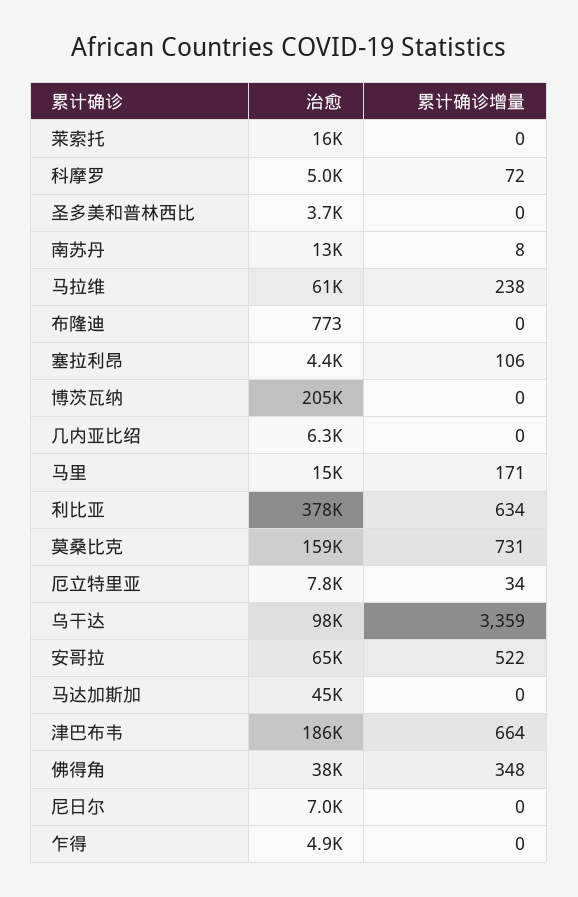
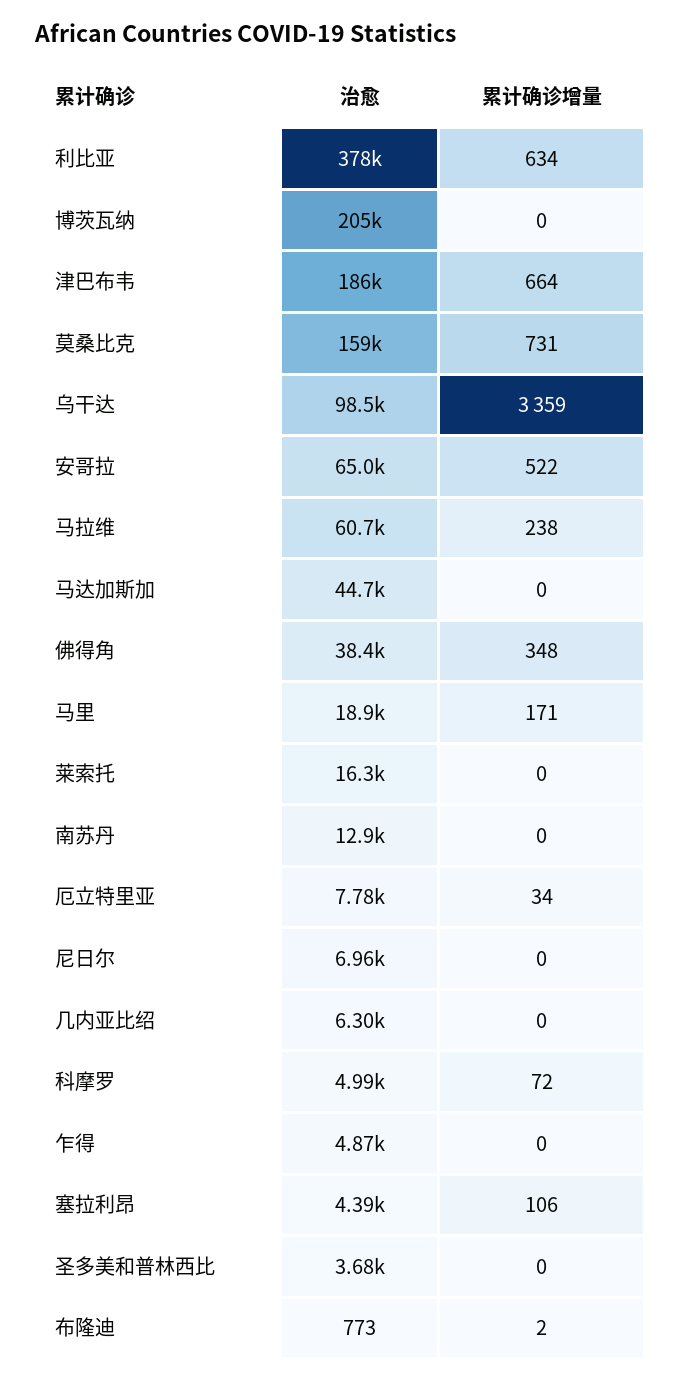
累计确诊增量, 南苏丹: 8 -> 0
累计确诊增量, 布隆迪: 0 -> 2
治愈, 马里: 15000 -> 18900

